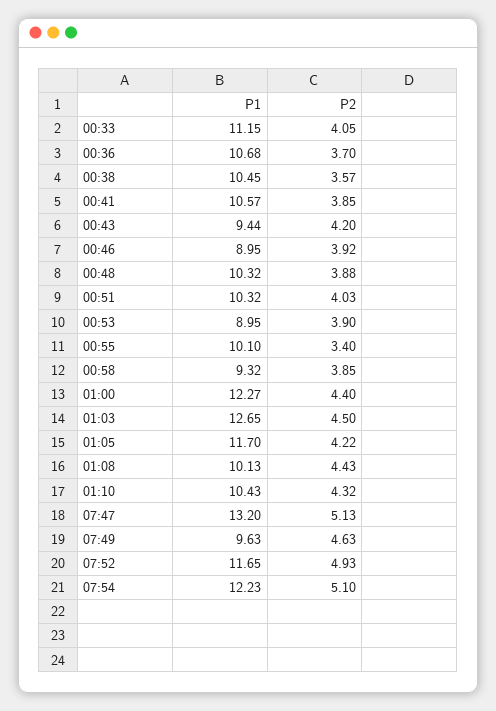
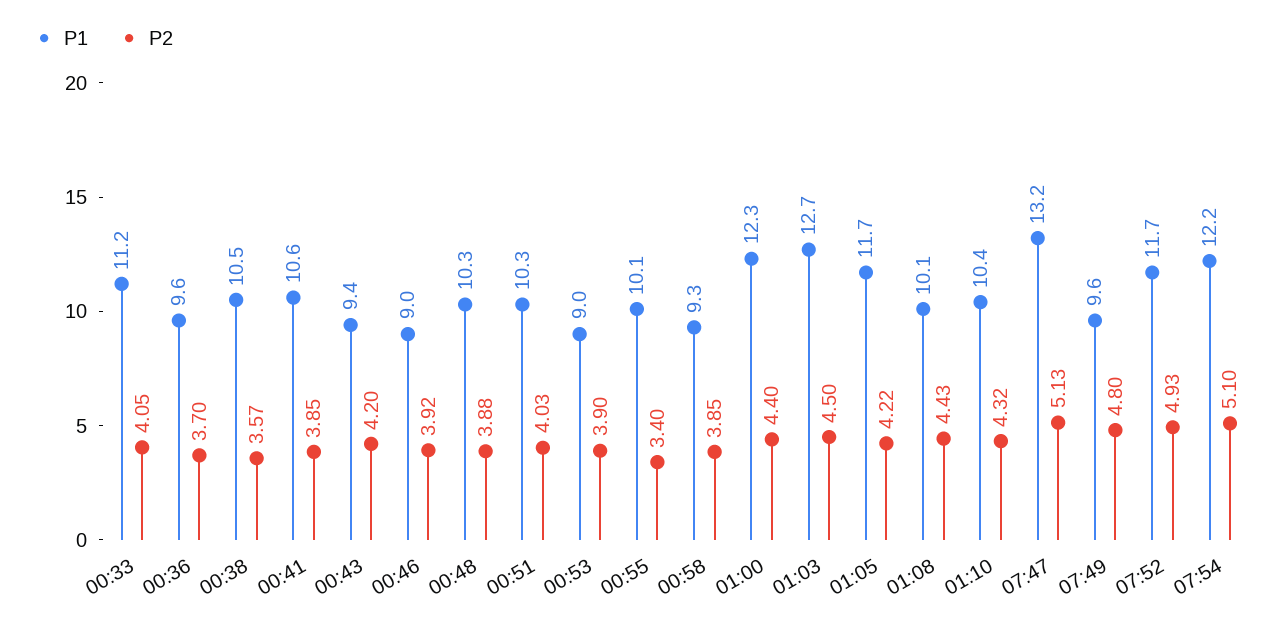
P1, 00:36: 10.68 -> 9.6
P2, 07:49: 4.63 -> 4.8

